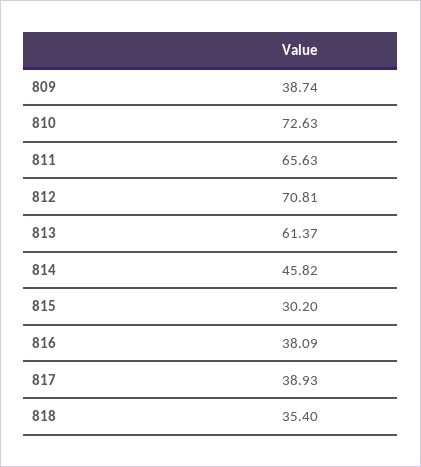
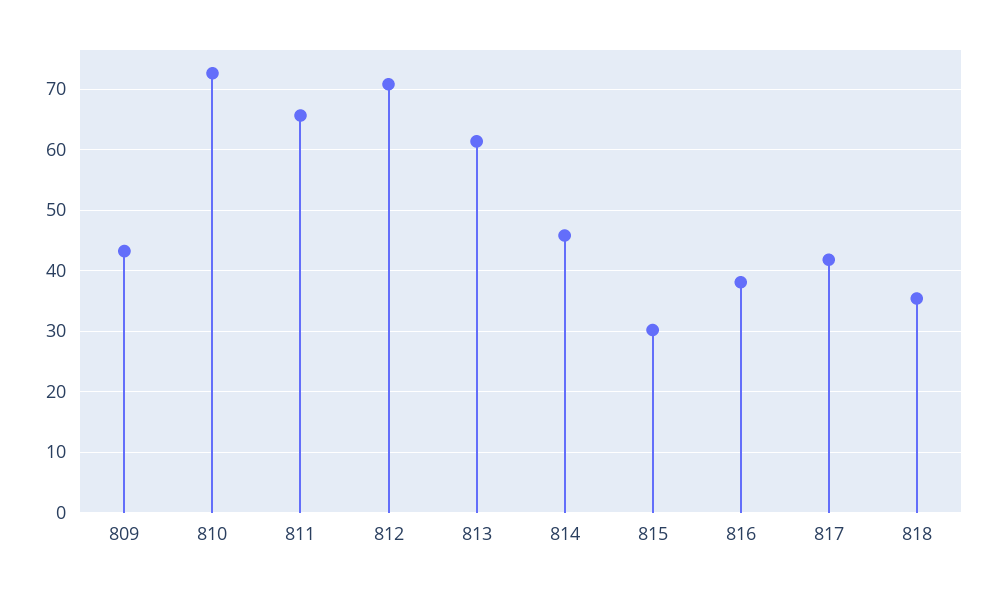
809: 38.74 -> 43
817: 38.93 -> 42

